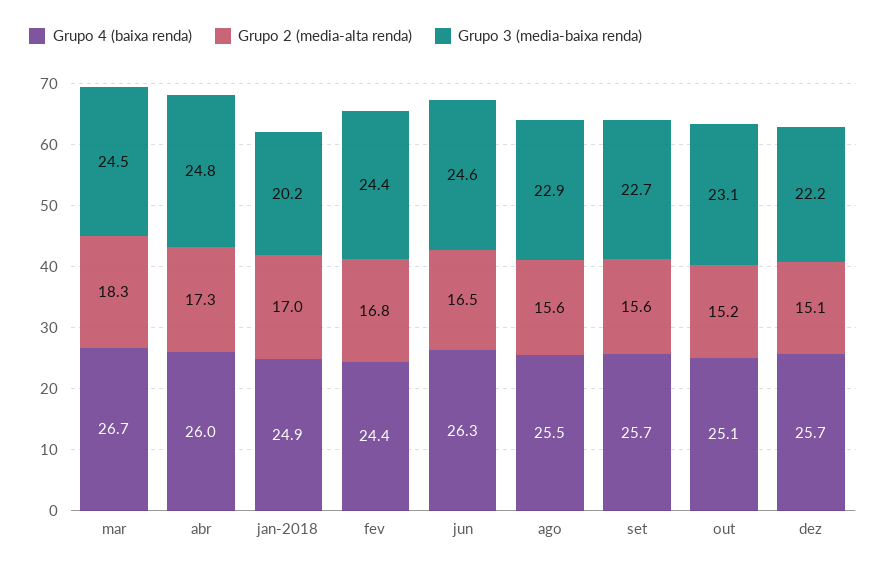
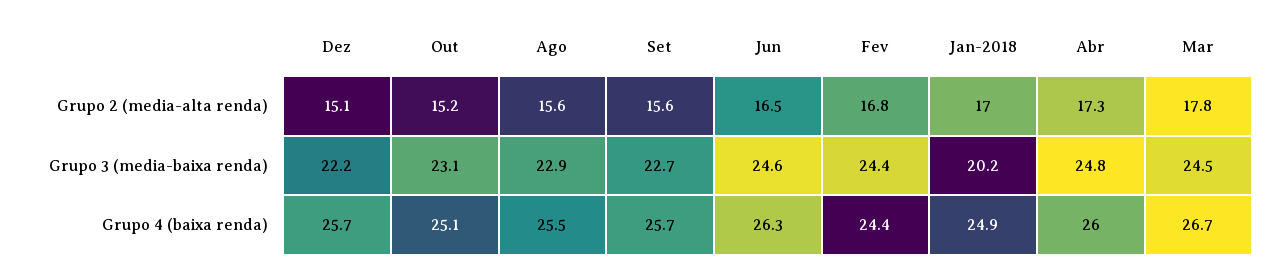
Grupo 2 (media-alta renda), mar: 18.3 -> 17.8

